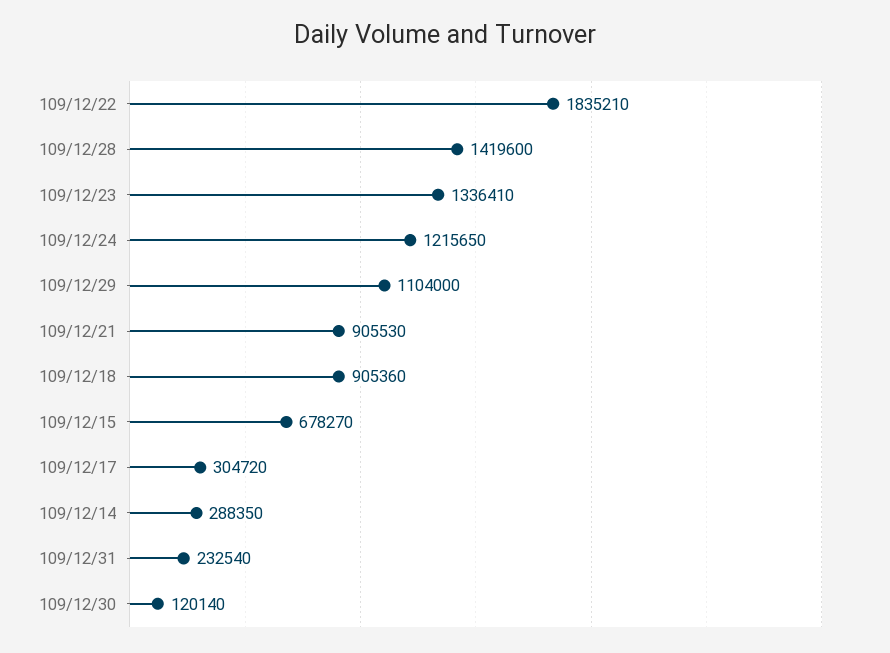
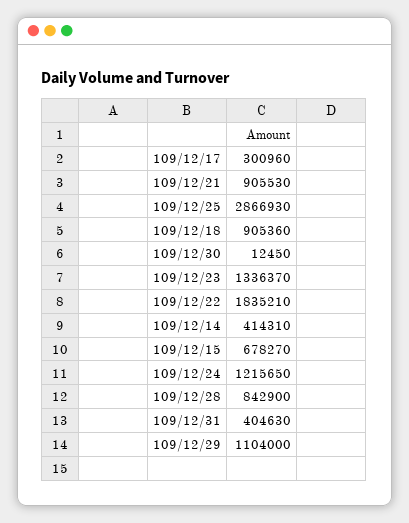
109/12/28: 1419600 -> 842900
109/12/23: 1336410 -> 1336370
109/12/17: 304720 -> 300960
109/12/14: 288350 -> 414310
109/12/31: 232540 -> 404630
109/12/30: 120140 -> 12450
109/12/25: none -> 2866930

